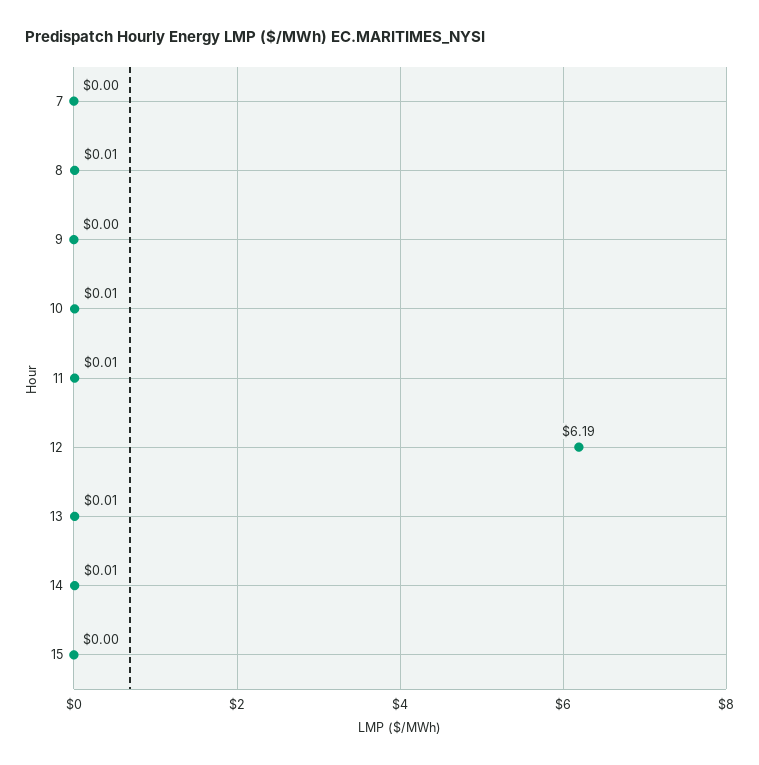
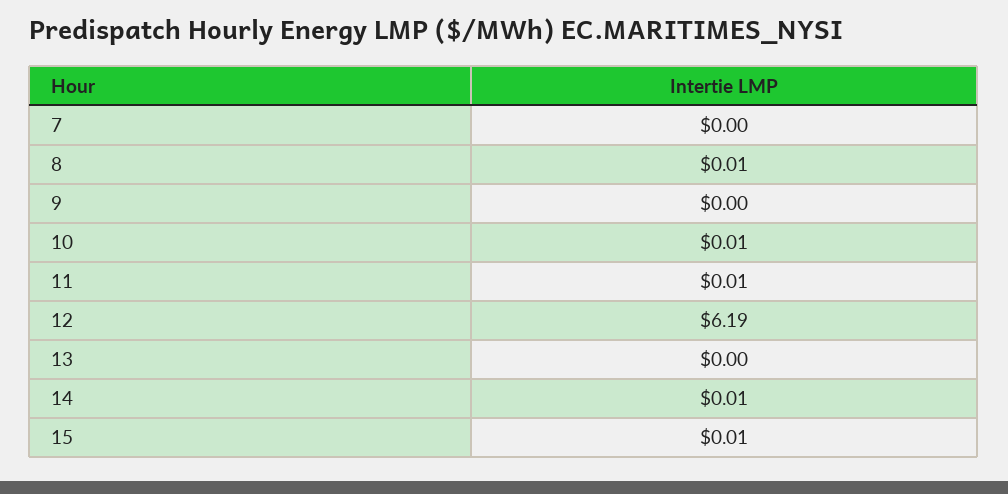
13: 0.01 -> 0
15: 0 -> 0.01

